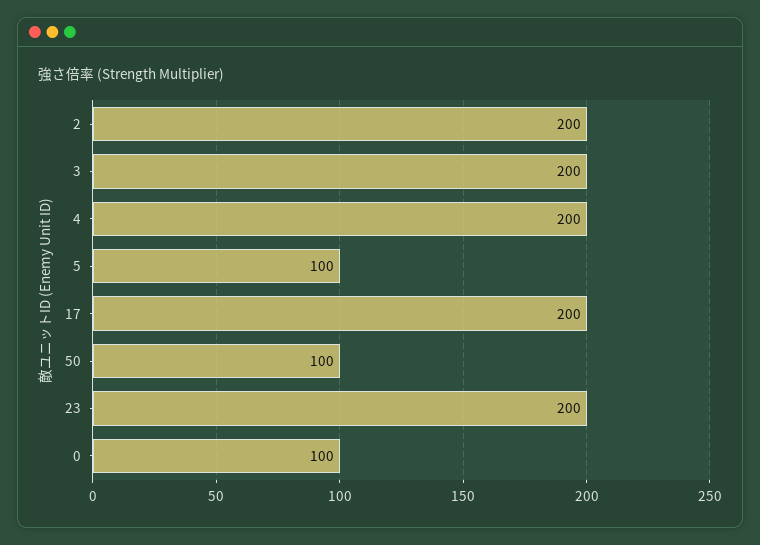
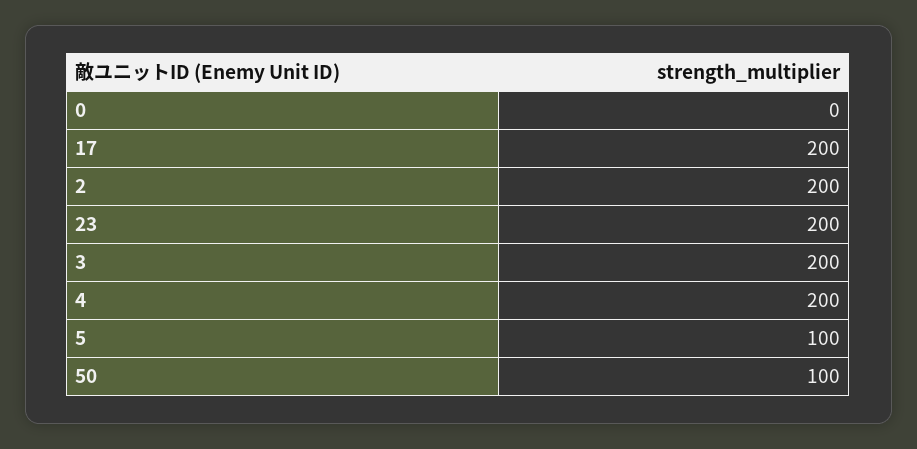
0: 100 -> 0

